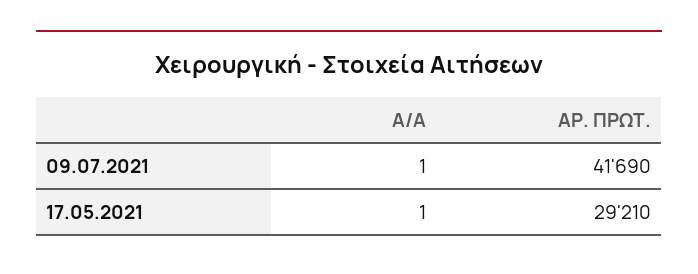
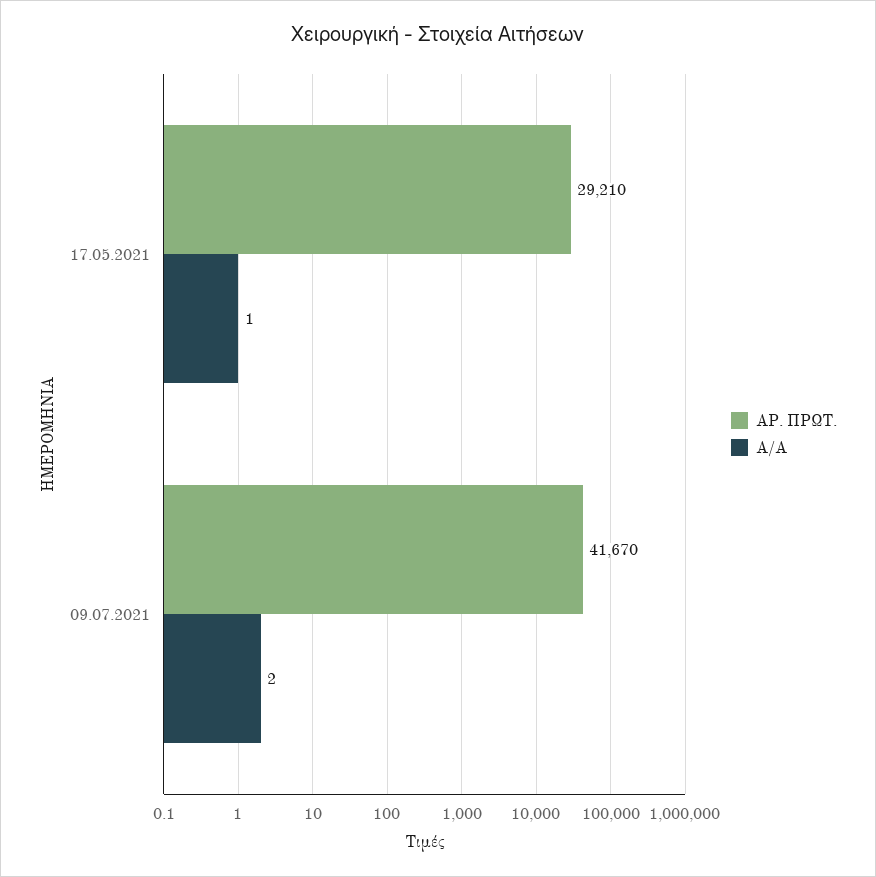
Α/Α, 09.07.2021: 1 -> 2
ΑΡ. ΠΡΩΤ., 09.07.2021: 41690 -> 41670

